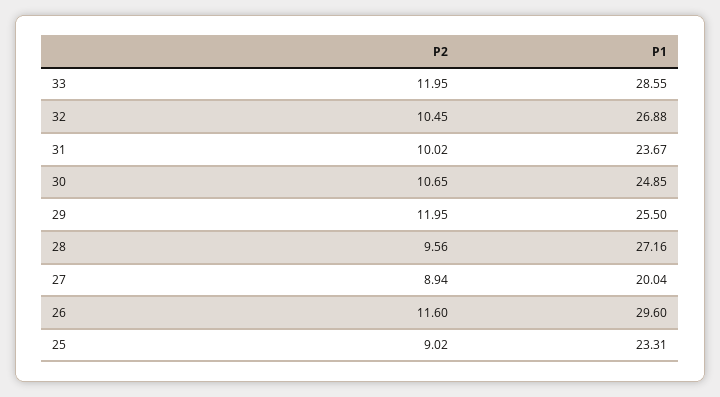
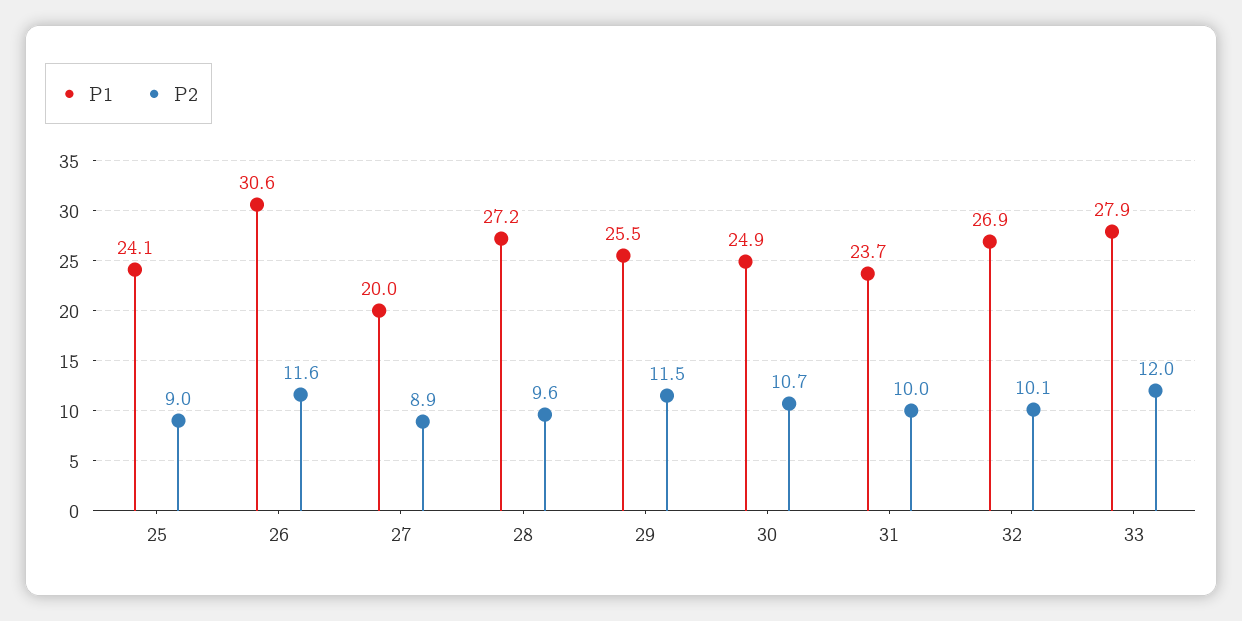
P1, 33: 28.55 -> 27.9
P2, 32: 10.45 -> 10.1
P2, 29: 11.95 -> 11.5
P1, 26: 29.6 -> 30.6
P1, 25: 23.31 -> 24.1

